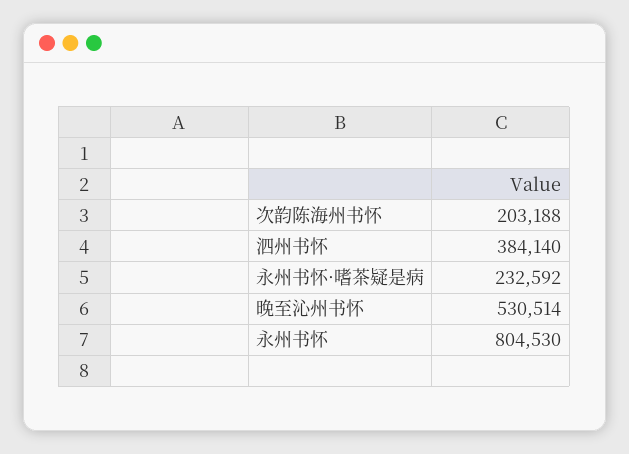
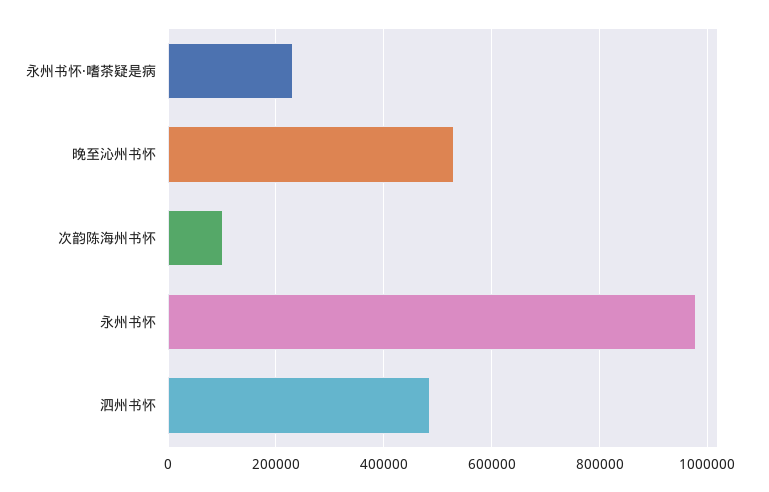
次韵陈海州书怀: 203188 -> 100000
泗州书怀: 384140 -> 480000
永州书怀: 804530 -> 980000

